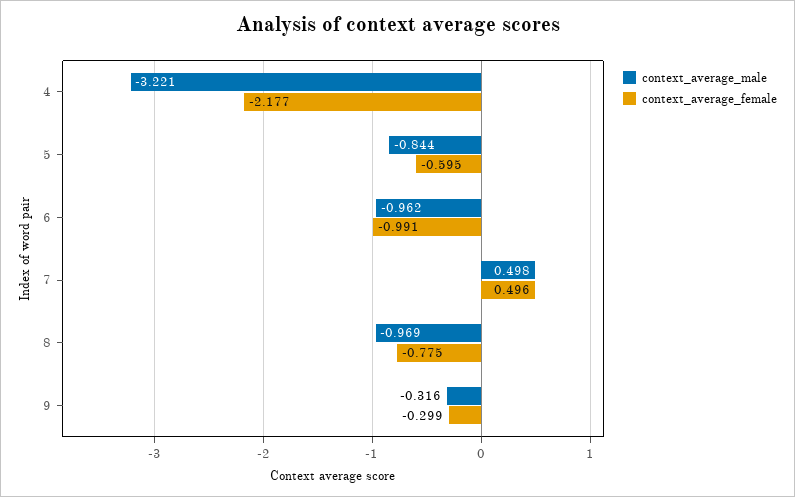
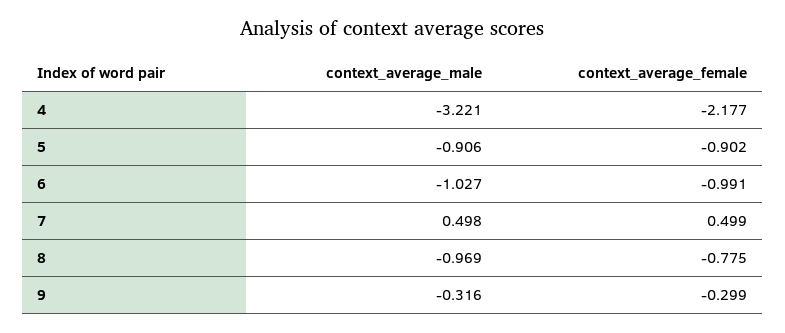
context_average_male, 5: -0.844 -> -0.906
context_average_female, 5: -0.595 -> -0.902
context_average_male, 6: -0.962 -> -1.027
context_average_female, 7: 0.496 -> 0.499

